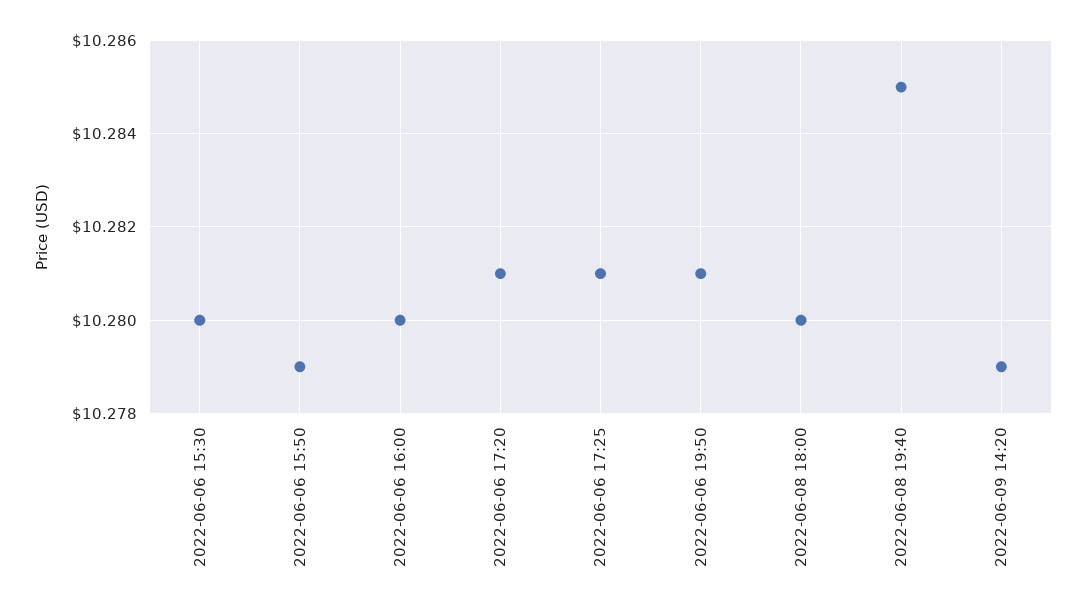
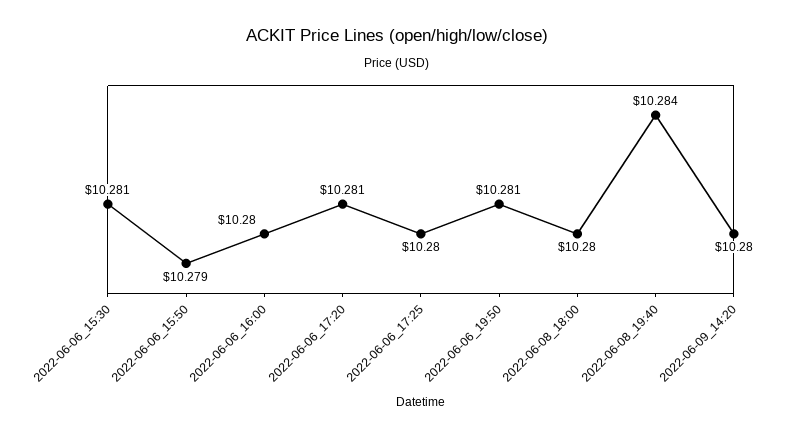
2022-06-06 15:30: 10.28 -> 10.281
2022-06-06 17:25: 10.281 -> 10.28
2022-06-08 19:40: 10.285 -> 10.284
2022-06-09 14:20: 10.279 -> 10.28

